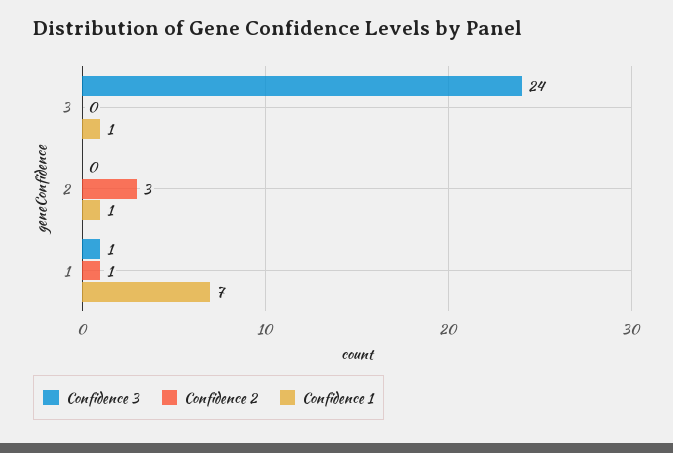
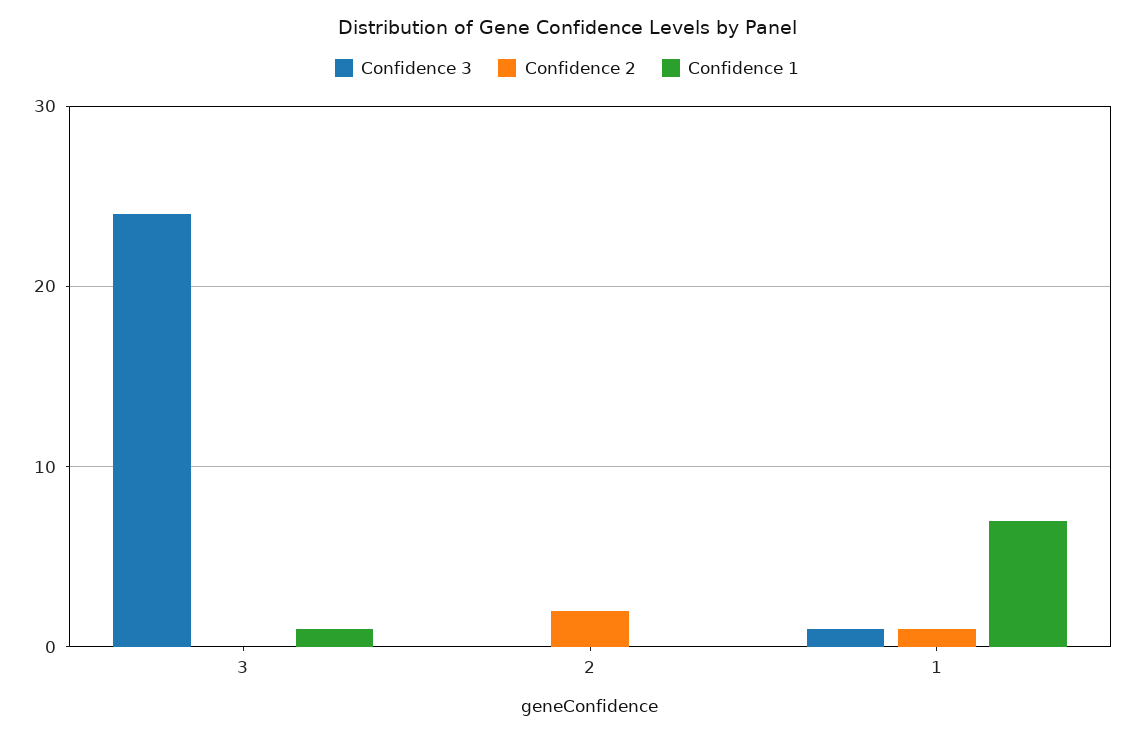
Confidence 2, 2: 3 -> 2
Confidence 1, 2: 1 -> 0

